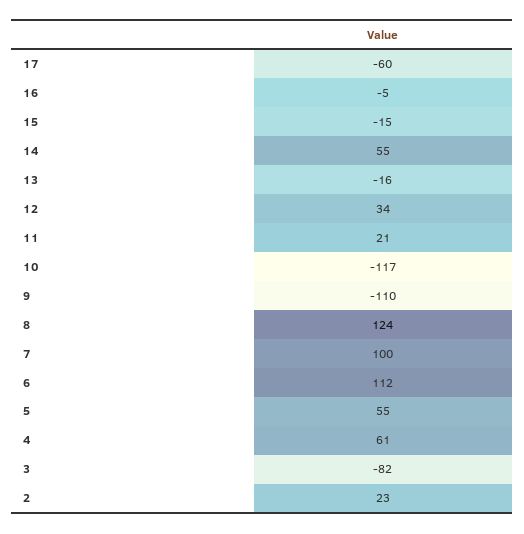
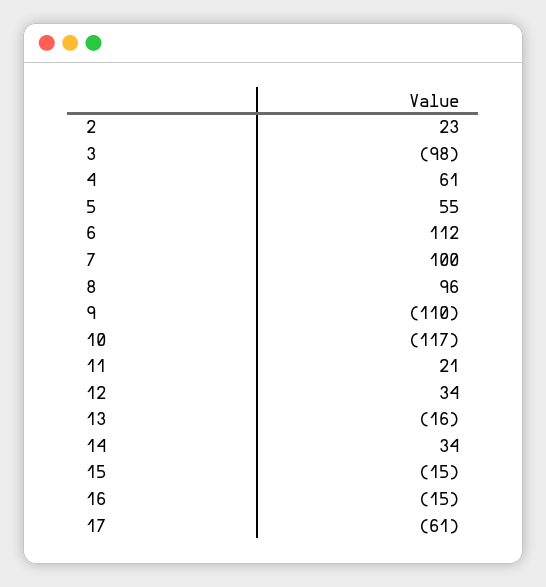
17: -60 -> -61
16: -5 -> -15
14: 55 -> 34
8: 124 -> 96
3: -82 -> -98

